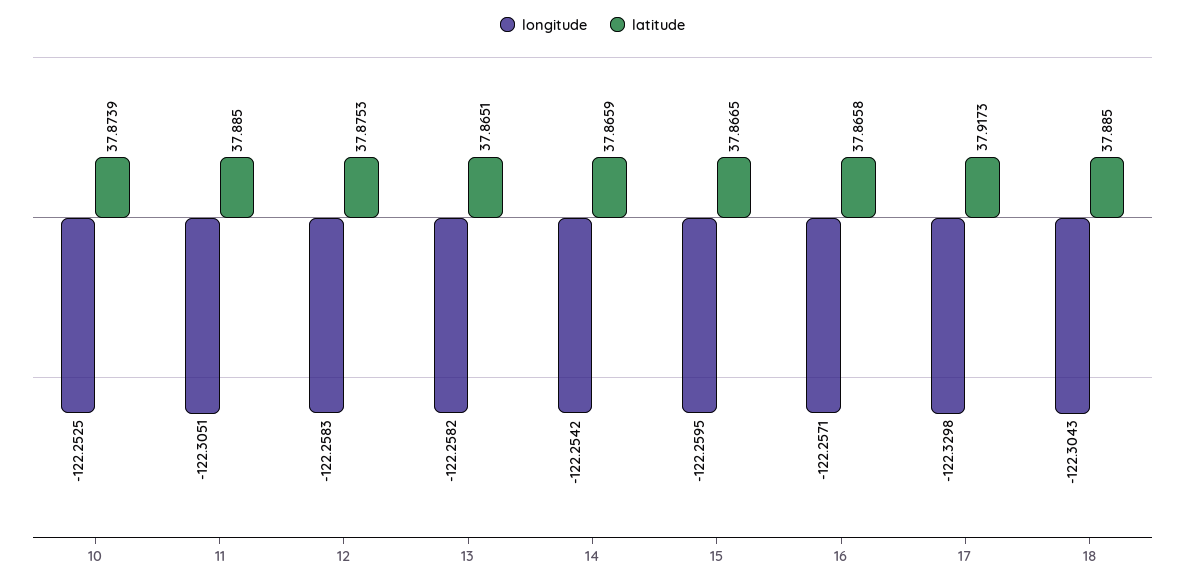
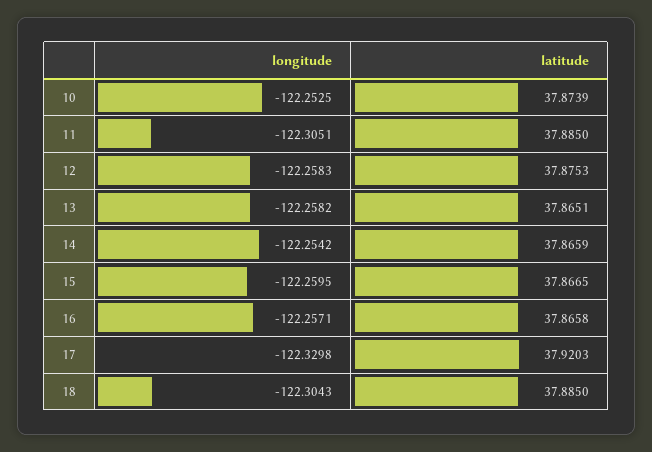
latitude, 17: 37.9173 -> 37.9203

